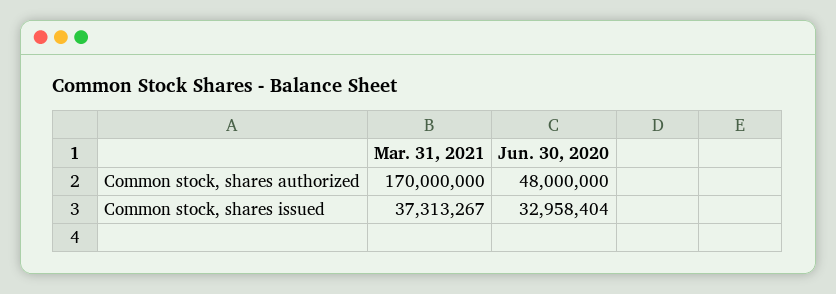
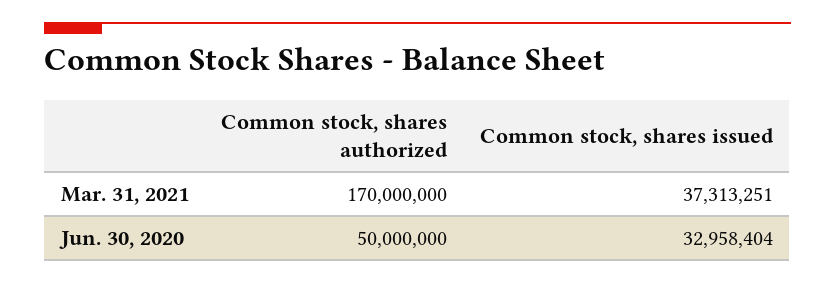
Jun. 30, 2020, Common stock, shares authorized: 48000000 -> 50000000
Mar. 31, 2021, Common stock, shares issued: 37313267 -> 37313251

